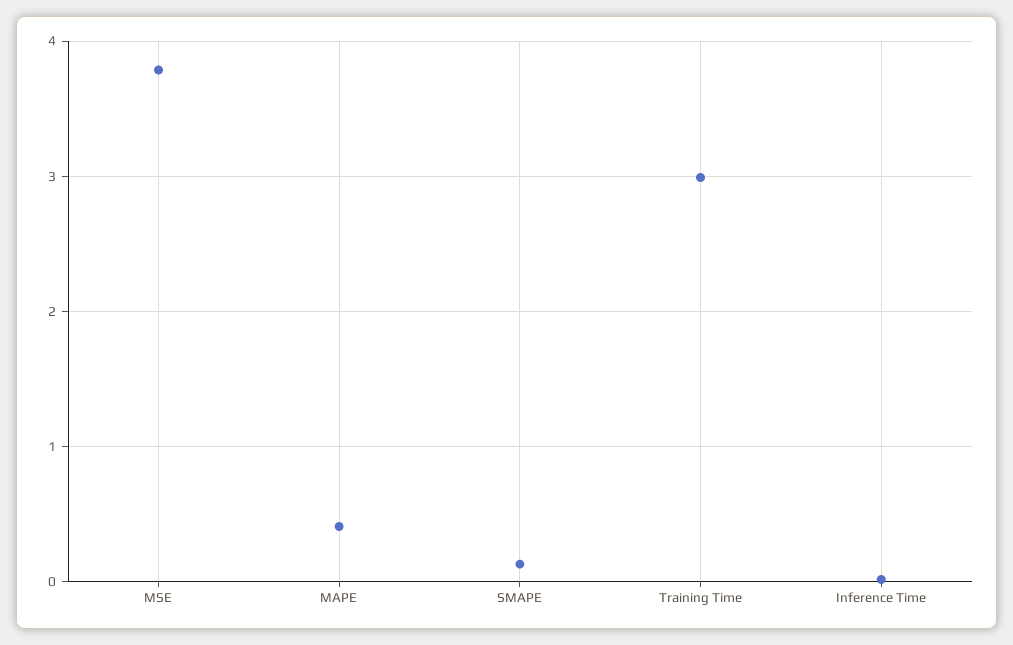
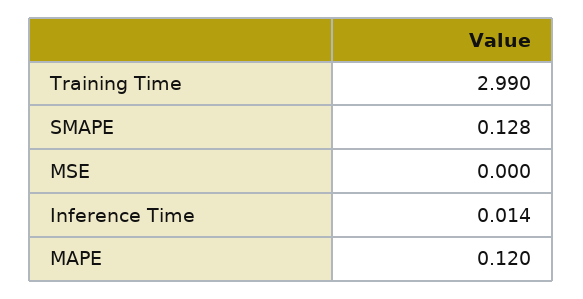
MSE: 3.8 -> 0
MAPE: 0.4 -> 0.12

